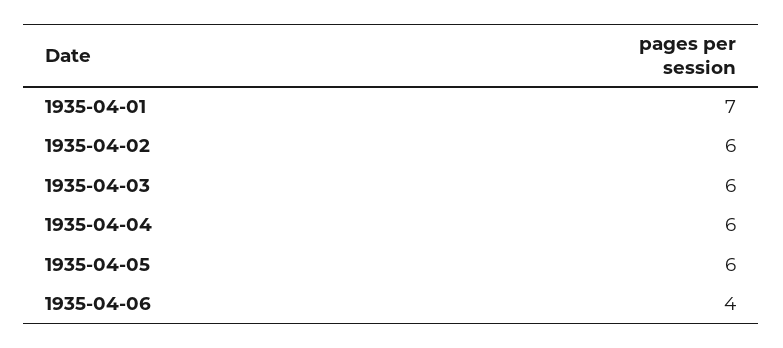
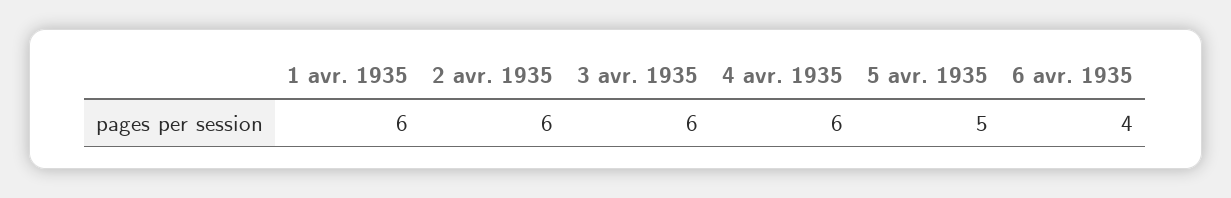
1935-04-01: 7 -> 6
1935-04-05: 6 -> 5

